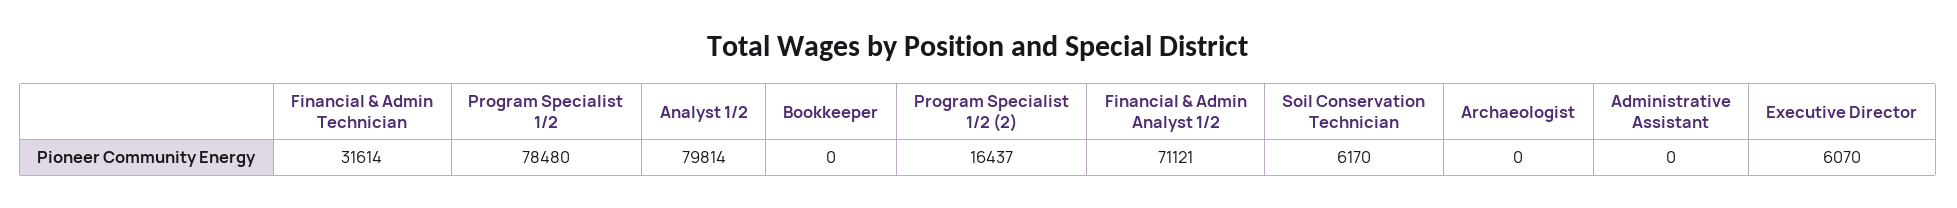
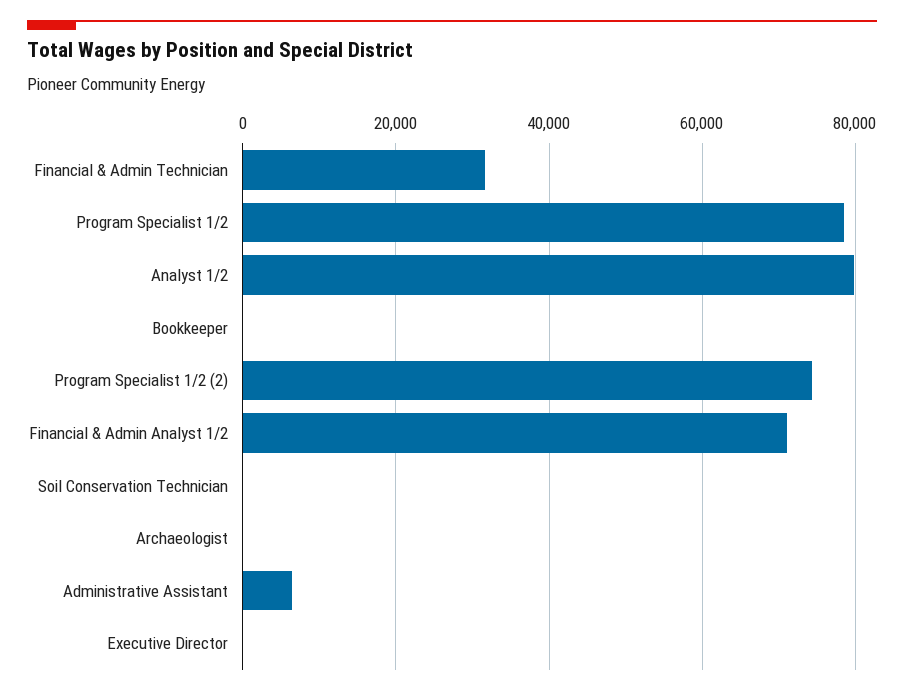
Program Specialist 1/2 (2): 16437 -> 74000
Soil Conservation Technician: 6170 -> 0
Administrative Assistant: 0 -> 6000
Executive Director: 6070 -> 0

